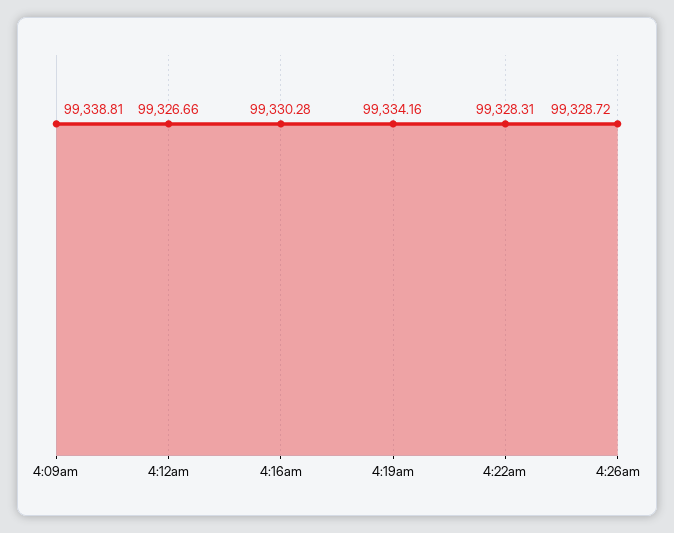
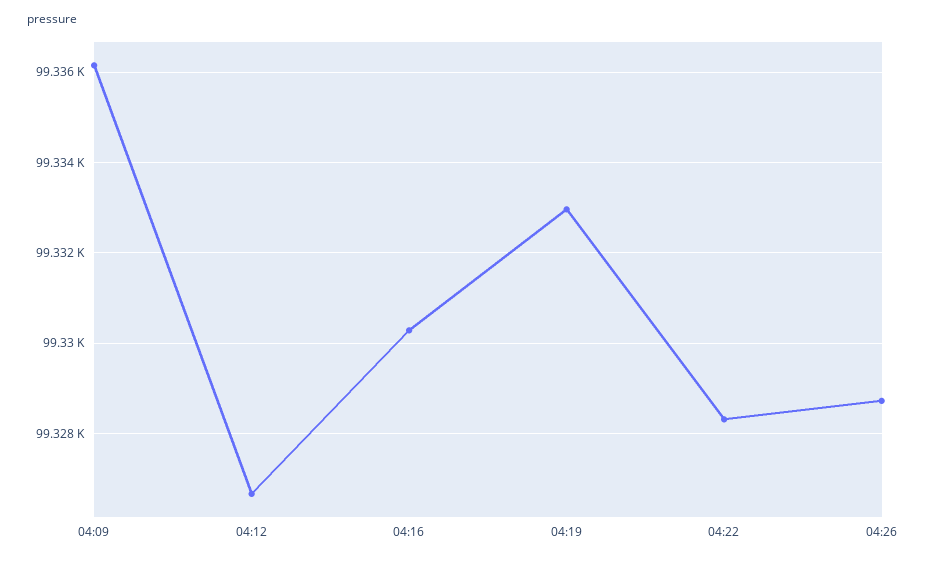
4:09am: 99338.81 -> 99336.2
4:19am: 99334.16 -> 99333

